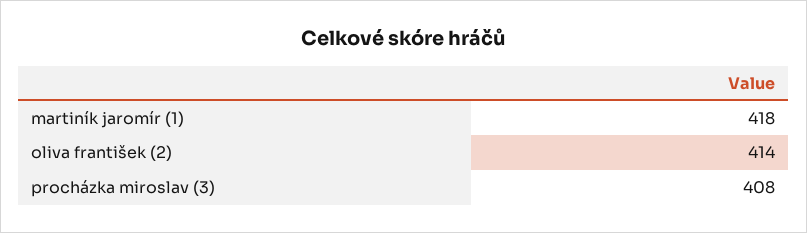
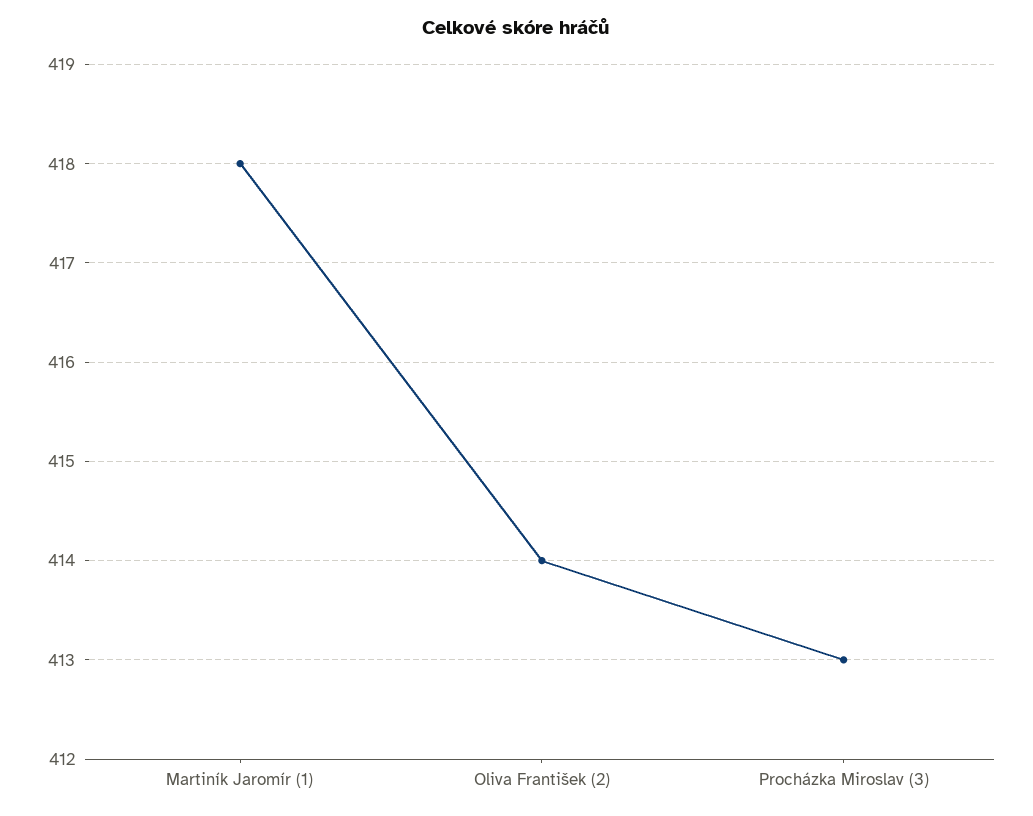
procházka miroslav (3): 408 -> 413

